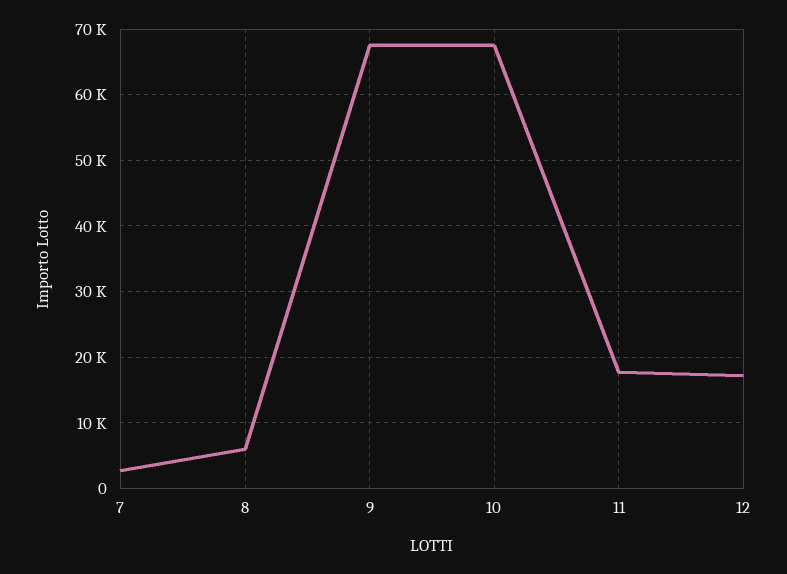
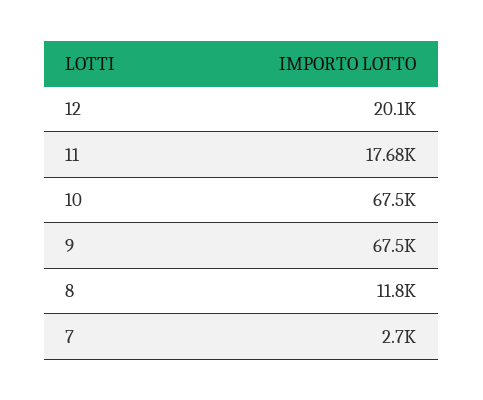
8: 6000 -> 11800
12: 17000 -> 20100

